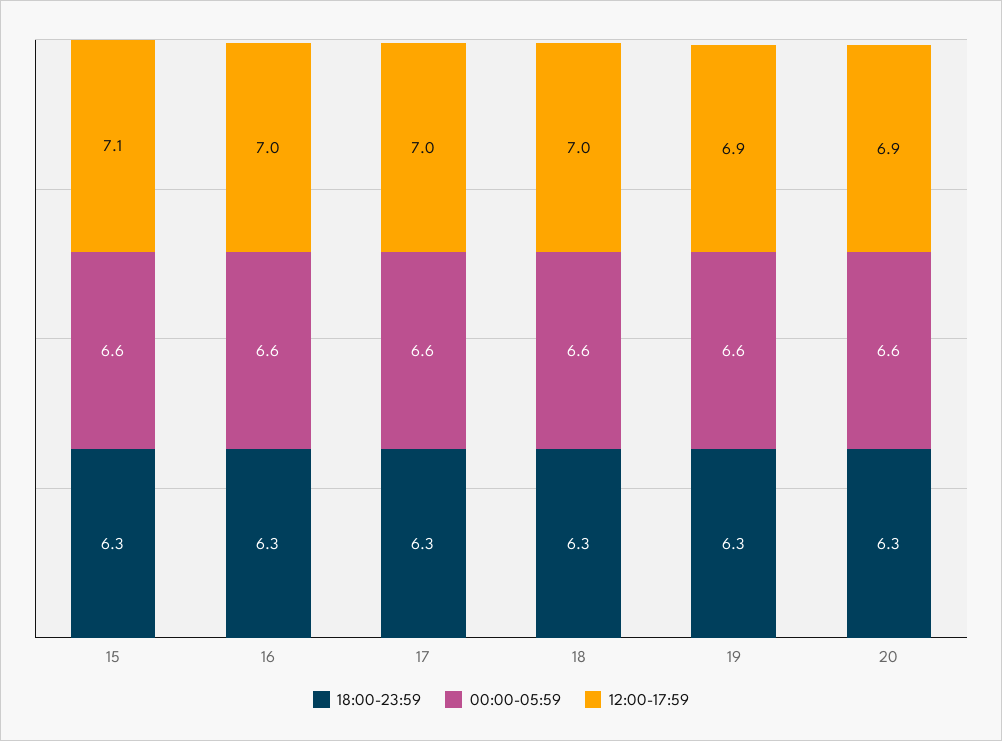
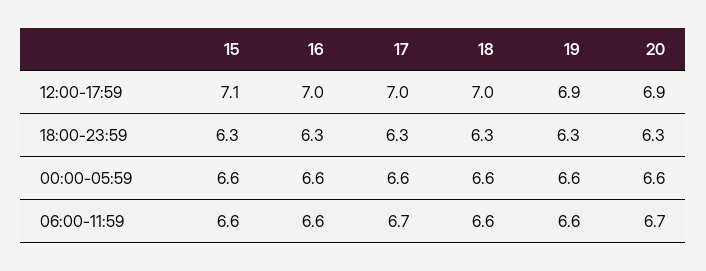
06:00-11:59, 15: none -> 6.6
06:00-11:59, 16: none -> 6.6
06:00-11:59, 17: none -> 6.7
06:00-11:59, 18: none -> 6.6
06:00-11:59, 19: none -> 6.6
06:00-11:59, 20: none -> 6.7

